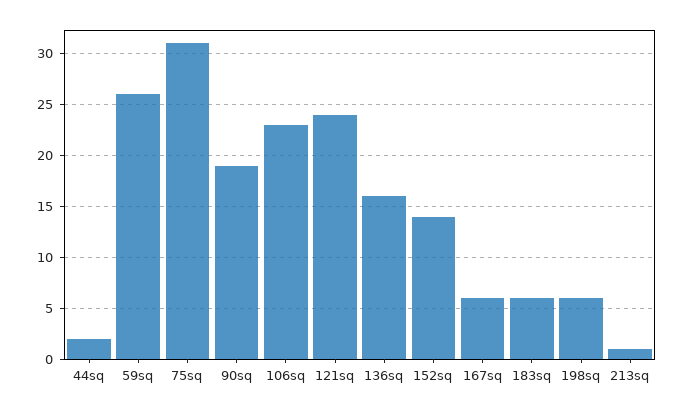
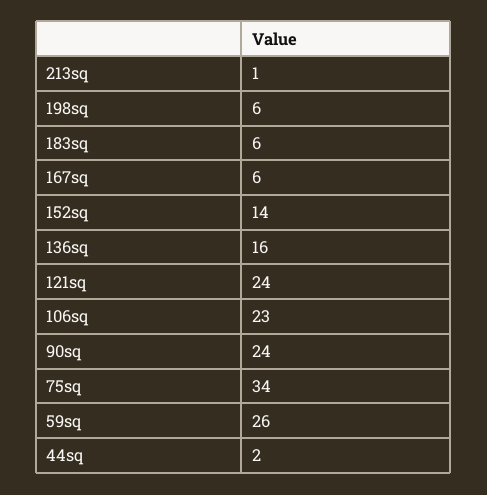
75sq: 31 -> 34
90sq: 19 -> 24

